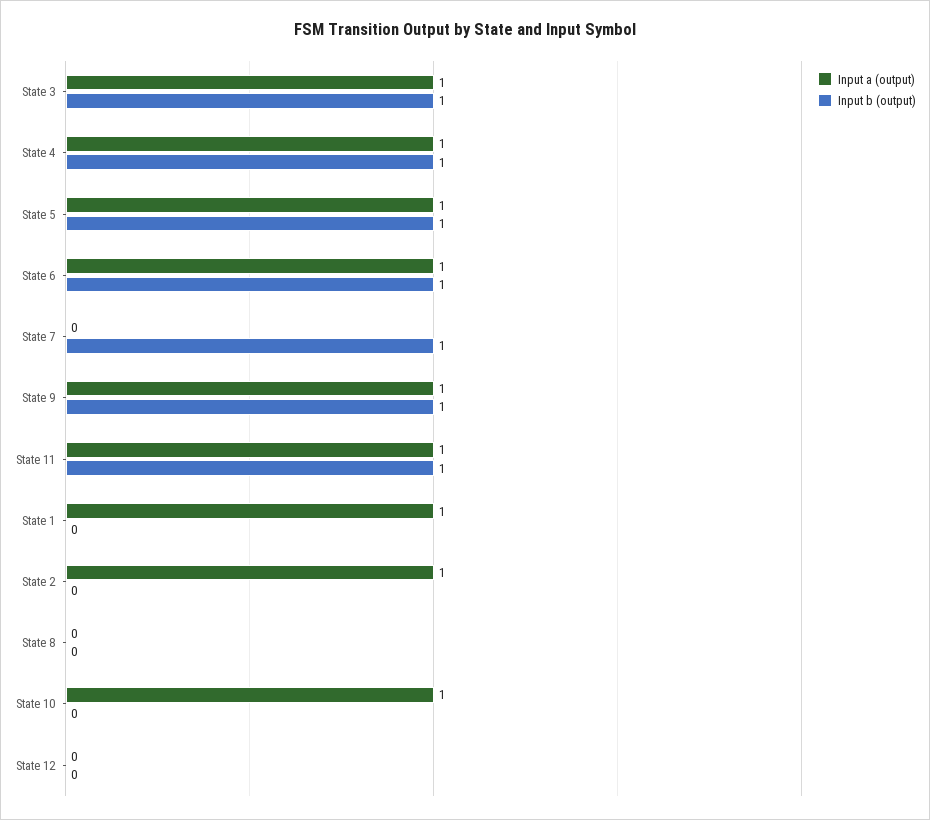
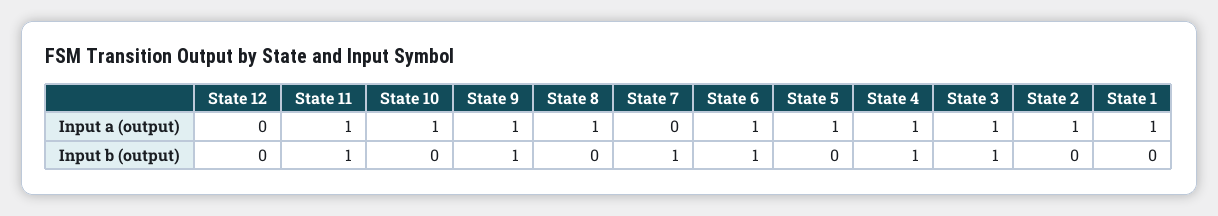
Input b (output), State 5: 1 -> 0
Input a (output), State 8: 0 -> 1

